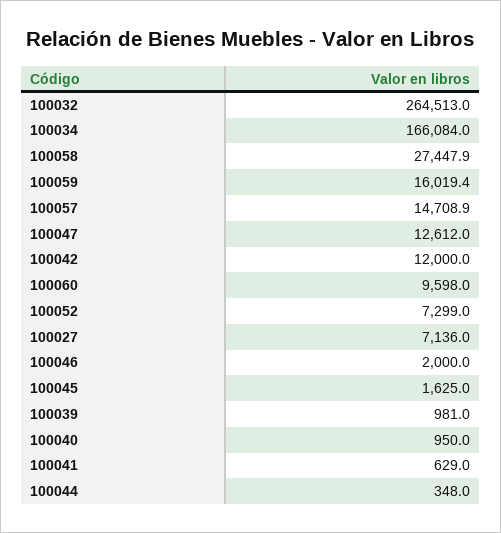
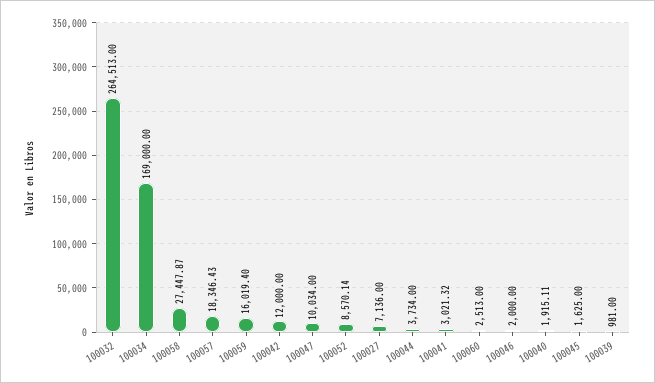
100034: 166084 -> 169000
100057: 14708.9 -> 18346.43
100047: 12612 -> 10034
100060: 9598 -> 2513
100052: 7299 -> 8570.14
100040: 950 -> 1915.11
100041: 629 -> 3021.32
100044: 348 -> 3734

